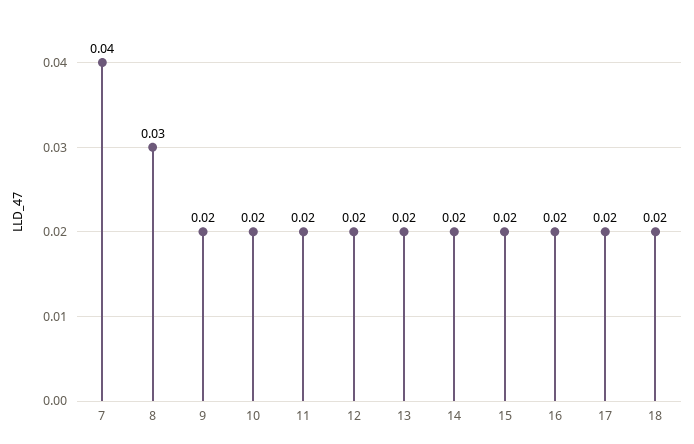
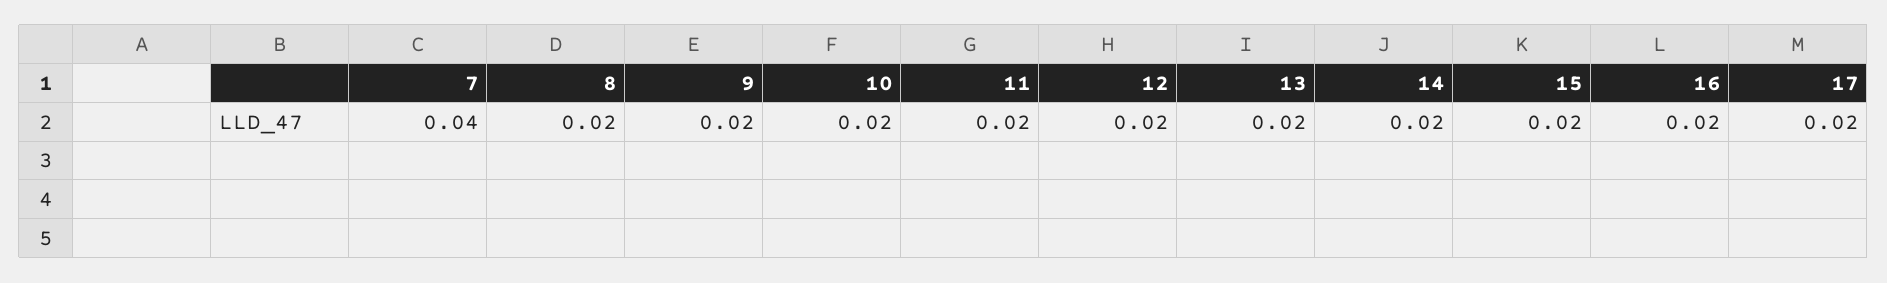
8: 0.03 -> 0.02
18: 0.02 -> none

